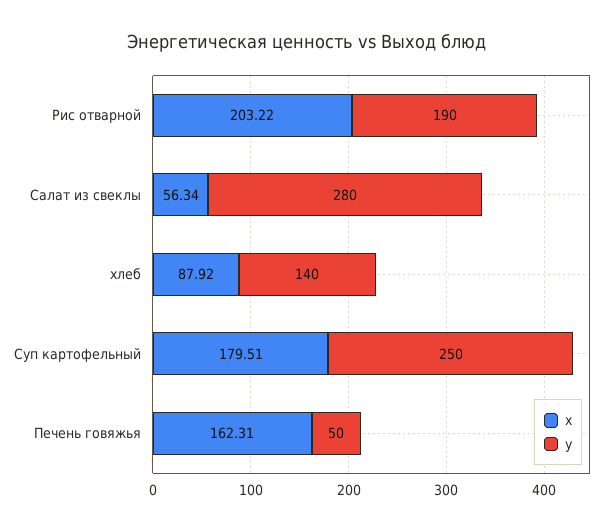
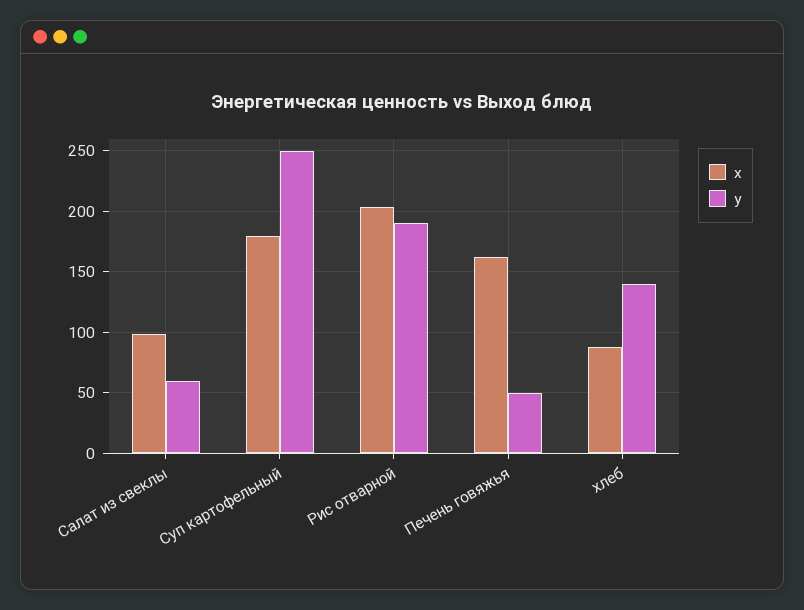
x, Салат из свеклы: 56.34 -> 100
y, Салат из свеклы: 280 -> 60

